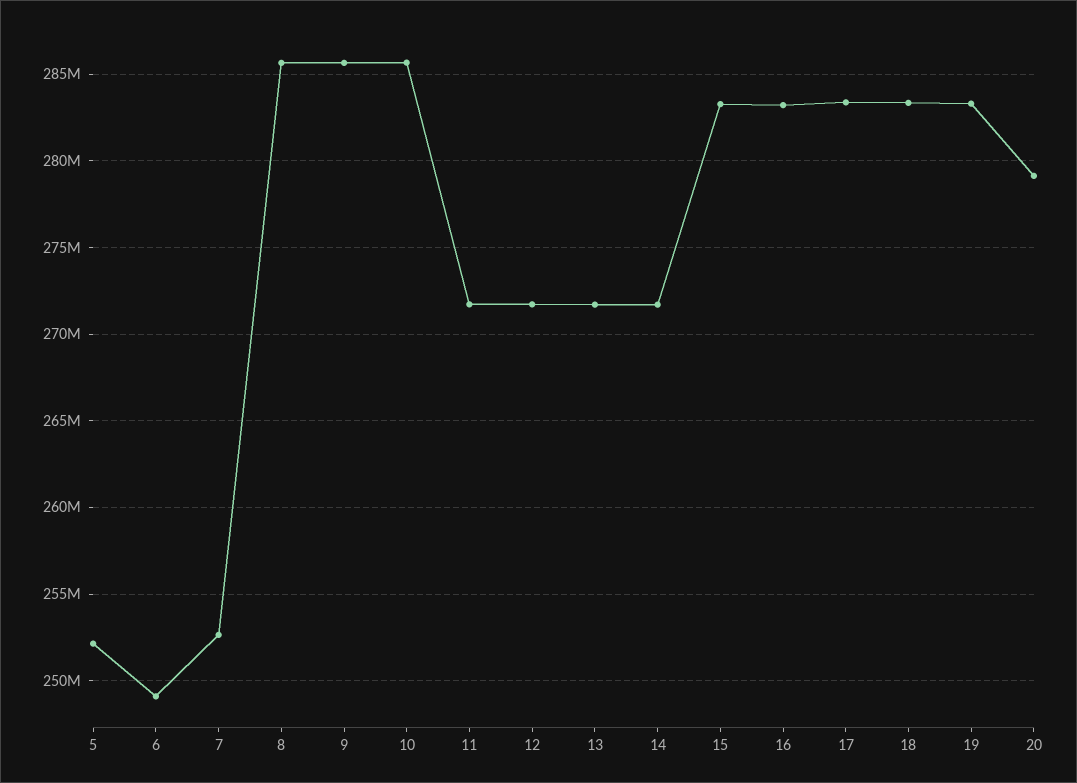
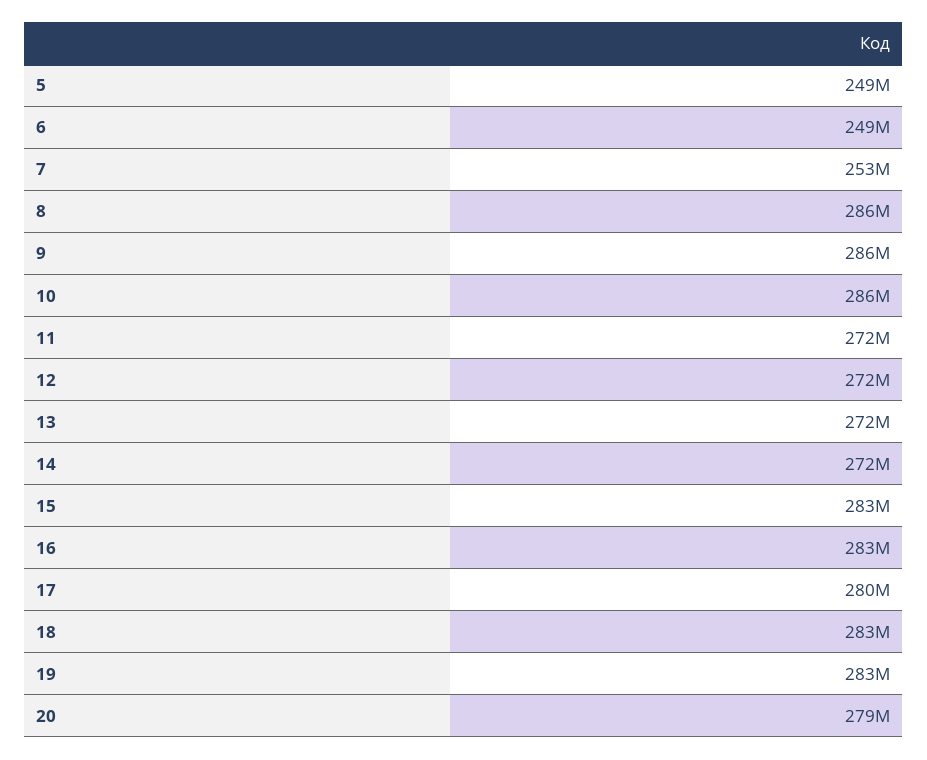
5: 252000000 -> 249000000
17: 283500000 -> 280000000

